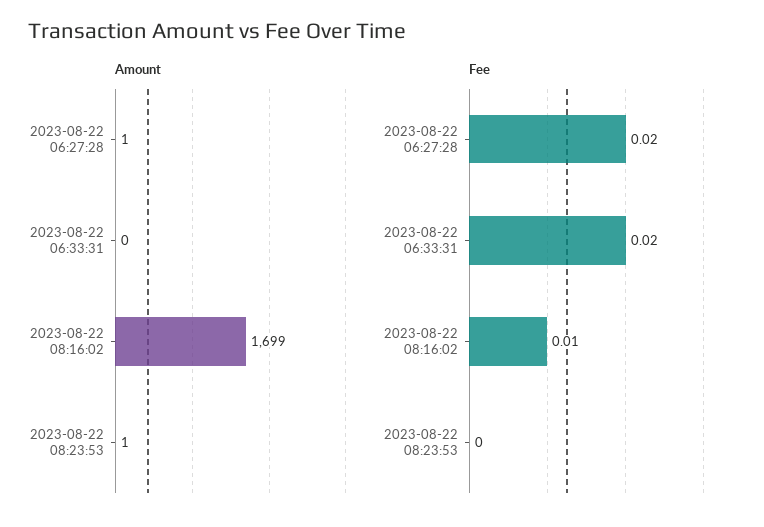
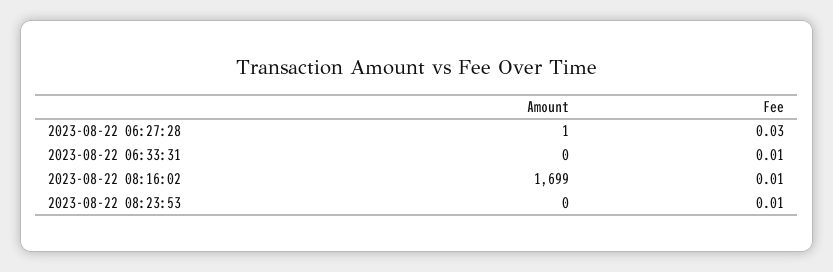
Amount, 2023-08-22 08:23:53: 1 -> 0
Fee, 2023-08-22 06:27:28: 0.02 -> 0.03
Fee, 2023-08-22 06:33:31: 0.02 -> 0.01
Fee, 2023-08-22 08:23:53: 0 -> 0.01

